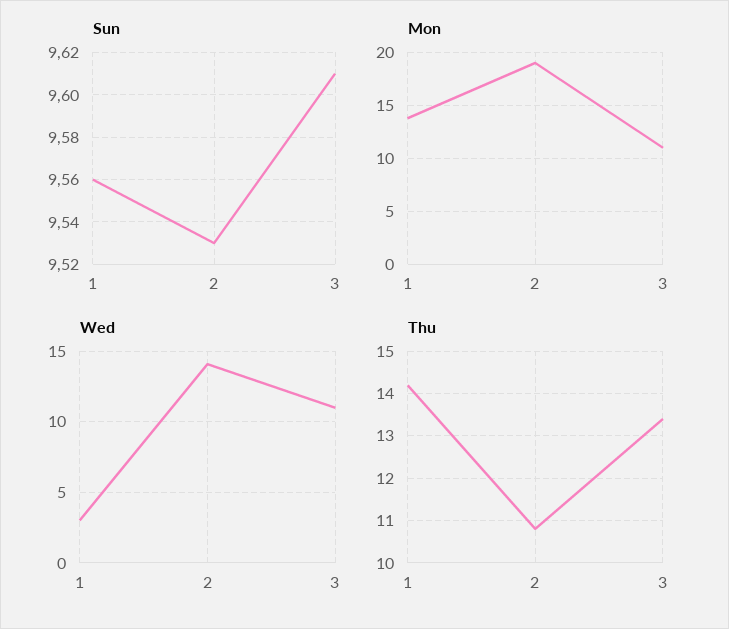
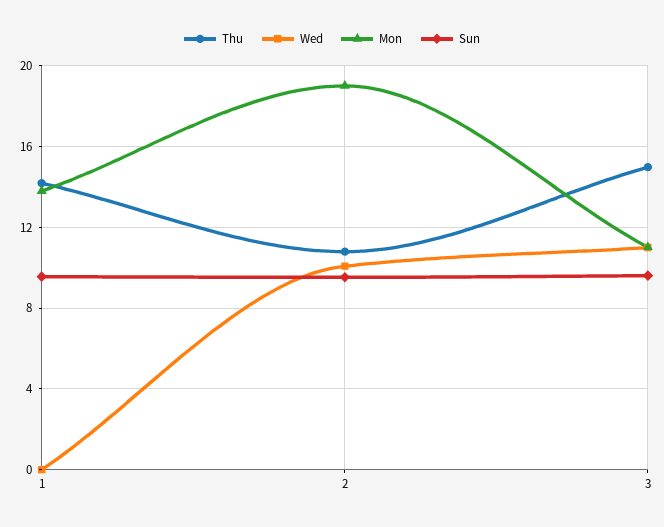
Wed, 1: 3 -> 0
Wed, 2: 14 -> 10
Thu, 3: 13.4 -> 15

